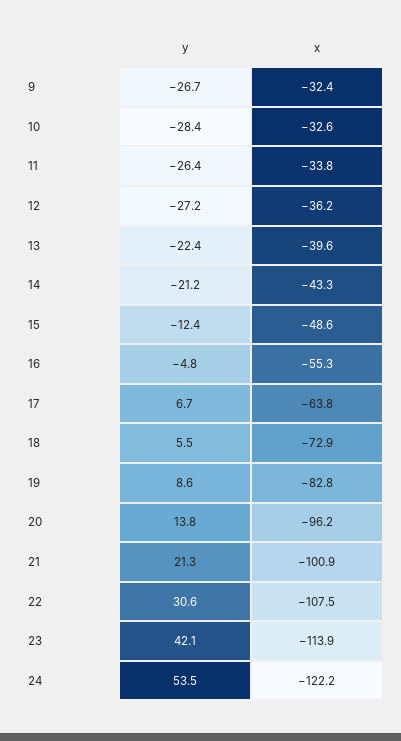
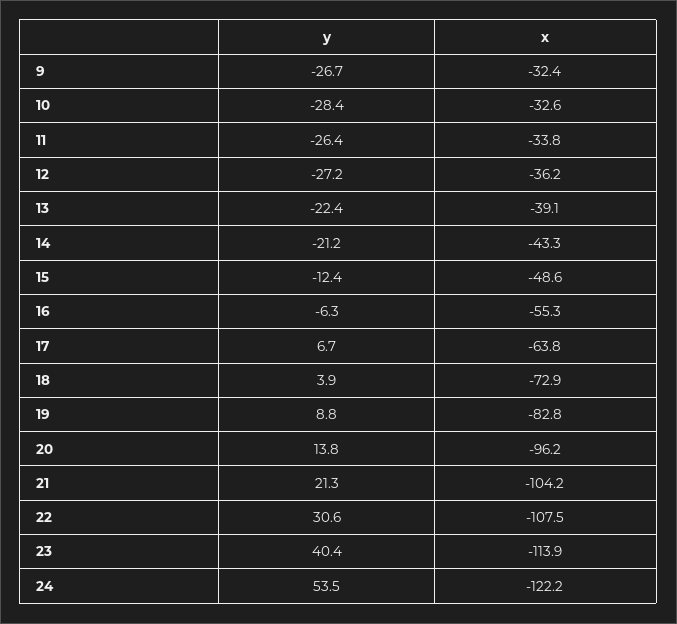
x, 13: -39.6 -> -39.1
y, 16: -4.8 -> -6.3
y, 18: 5.5 -> 3.9
y, 19: 8.6 -> 8.8
x, 21: -100.9 -> -104.2
y, 23: 42.1 -> 40.4

